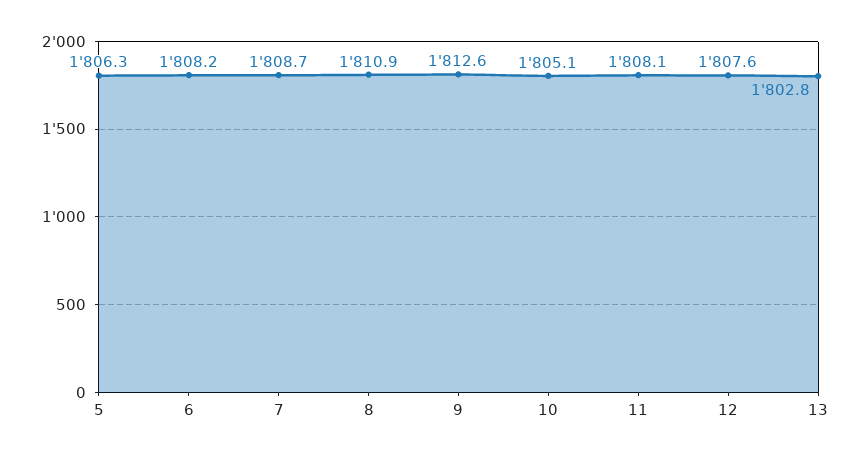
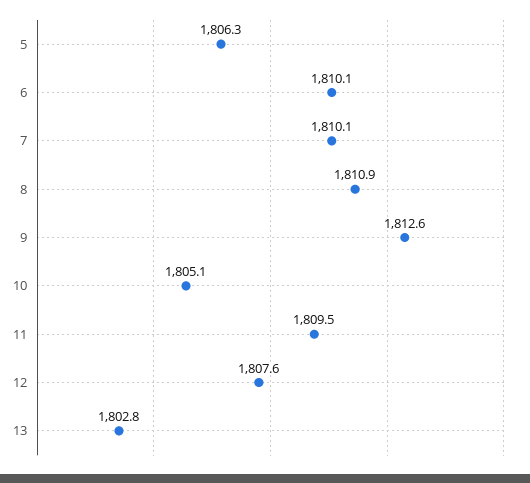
6: 1808.2 -> 1810.1
7: 1808.7 -> 1810.1
11: 1808.1 -> 1809.5

